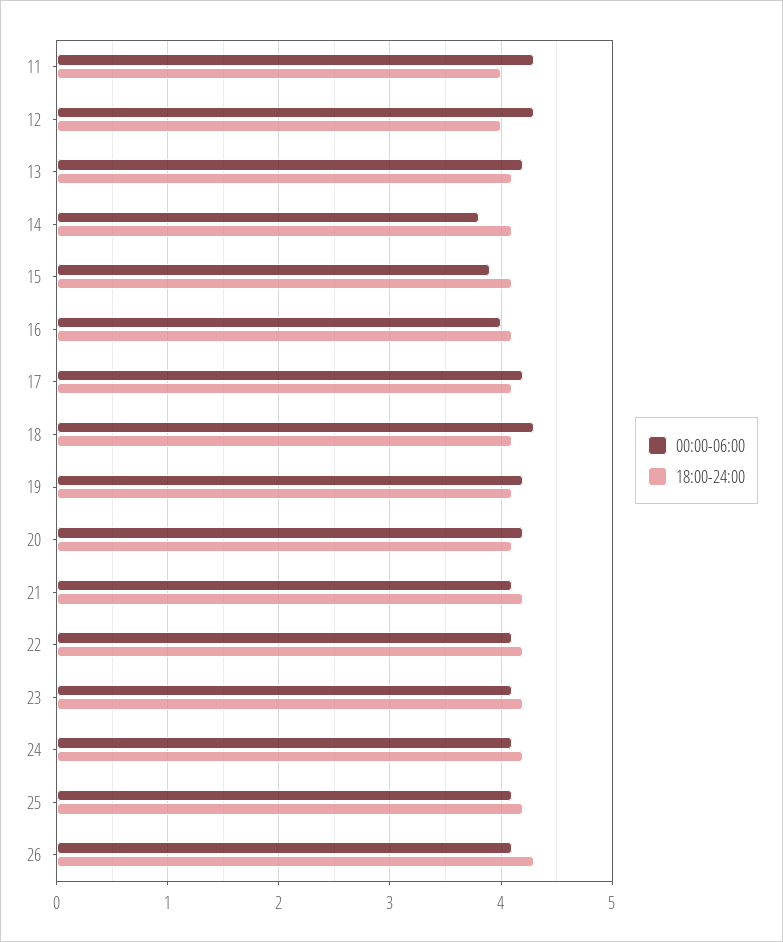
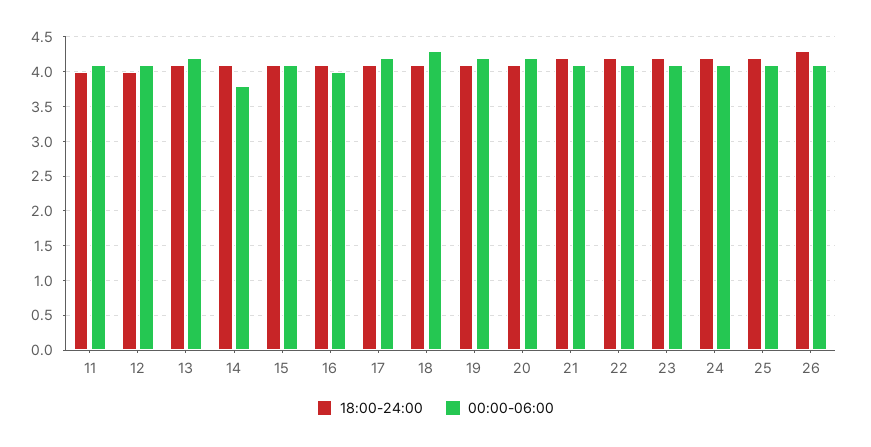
00:00-06:00, 11: 4.3 -> 4.1
00:00-06:00, 12: 4.3 -> 4.1
00:00-06:00, 15: 3.9 -> 4.1

